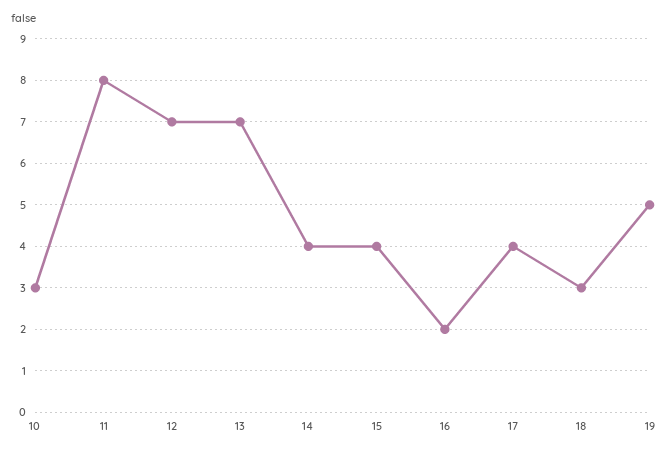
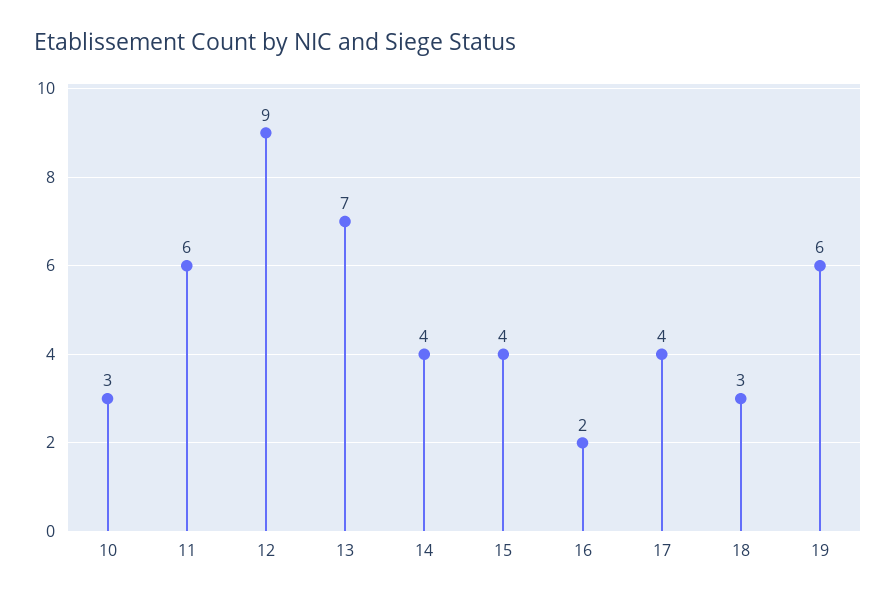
11: 8 -> 6
12: 7 -> 9
19: 5 -> 6

